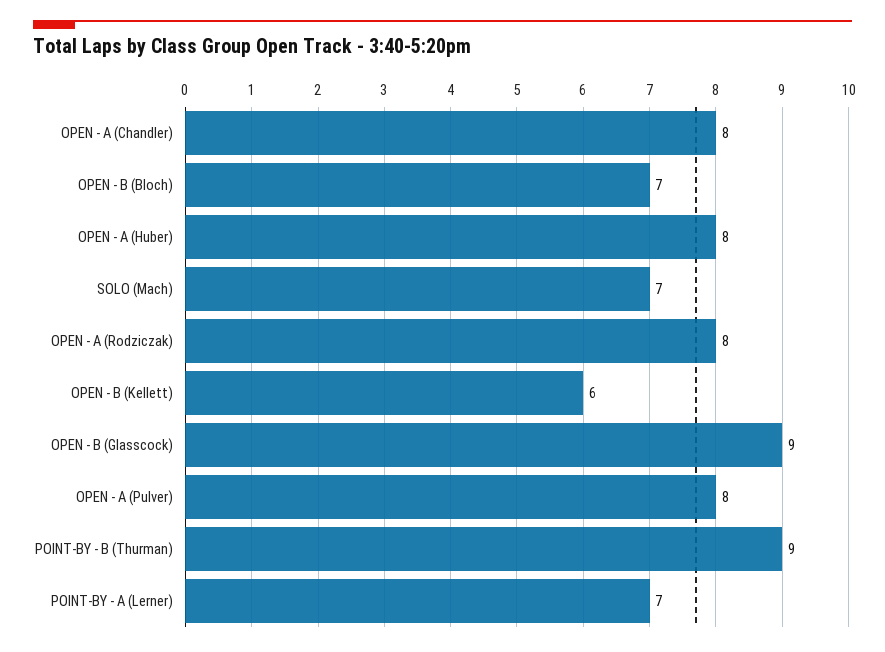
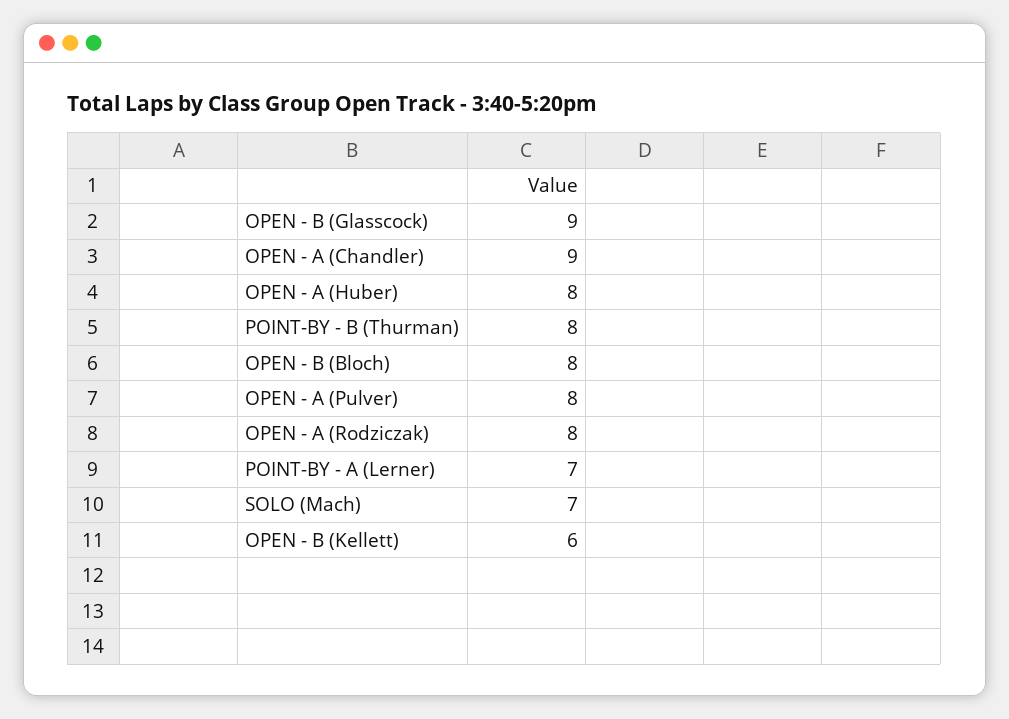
OPEN - A (Chandler): 8 -> 9
OPEN - B (Bloch): 7 -> 8
POINT-BY - B (Thurman): 9 -> 8

